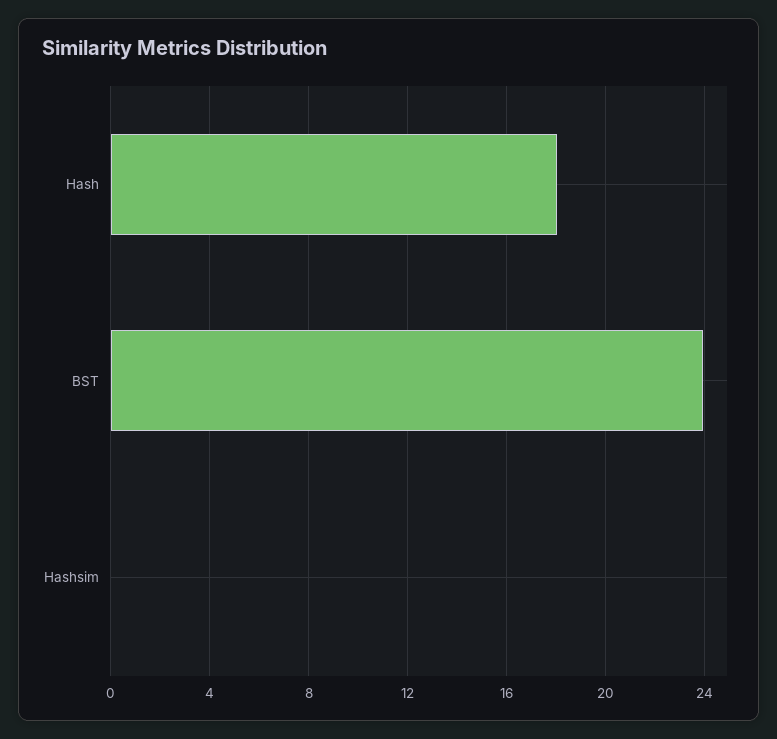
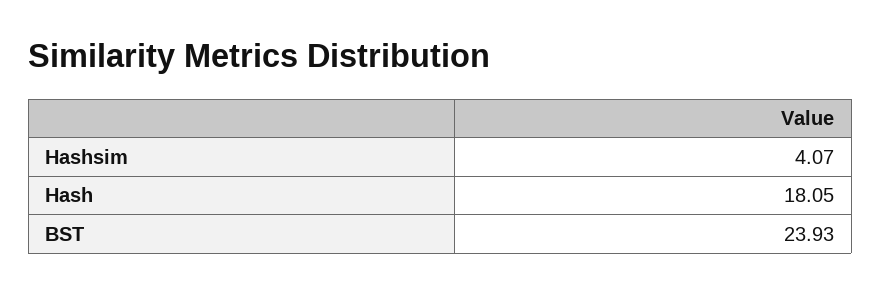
Hashsim: 0 -> 4.07

